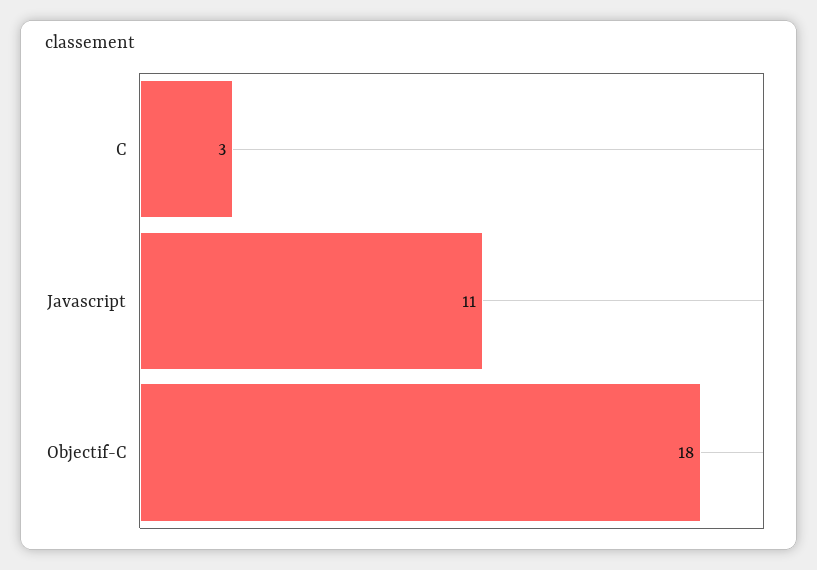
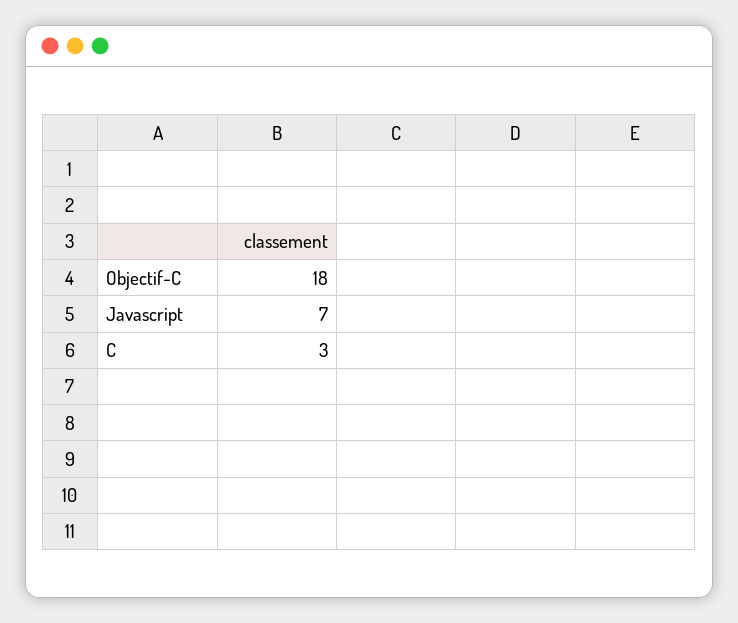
Javascript: 11 -> 7

